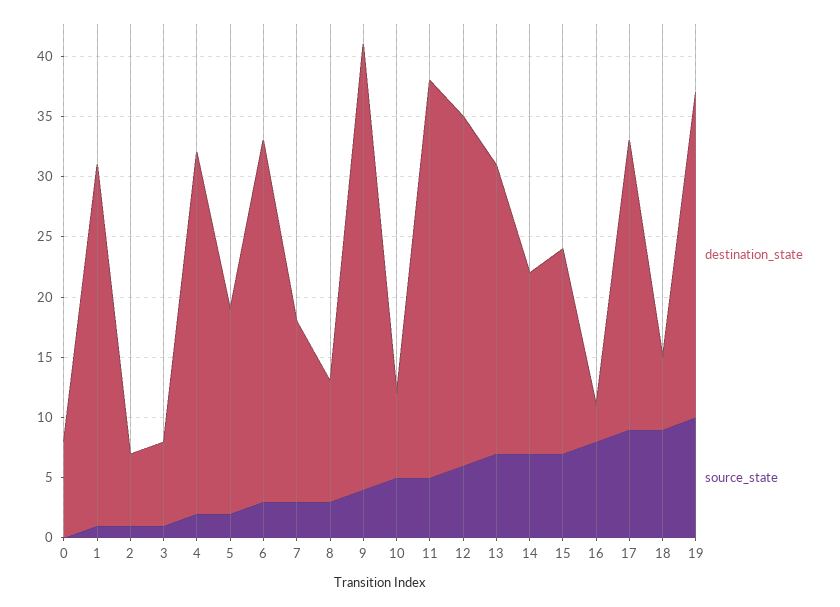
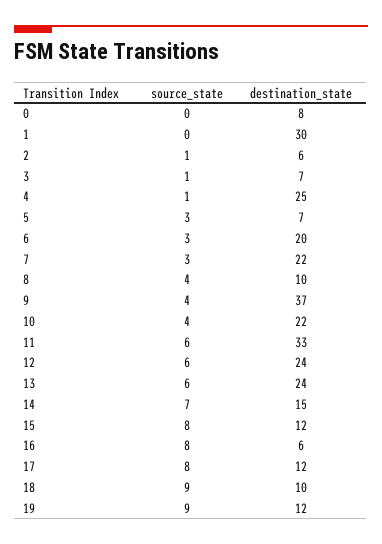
source_state, 1: 1 -> 0
destination_state, 4: 30 -> 25
source_state, 4: 2 -> 1
destination_state, 5: 17 -> 7
source_state, 5: 2 -> 3
destination_state, 6: 30 -> 20
destination_state, 7: 15 -> 22
source_state, 8: 3 -> 4
destination_state, 10: 7 -> 22
source_state, 10: 5 -> 4
source_state, 11: 5 -> 6
destination_state, 12: 29 -> 24
source_state, 13: 7 -> 6
destination_state, 15: 17 -> 12
source_state, 15: 7 -> 8
destination_state, 16: 3 -> 6
destination_state, 17: 24 -> 12
source_state, 17: 9 -> 8
destination_state, 18: 6 -> 10
destination_state, 19: 27 -> 12
source_state, 19: 10 -> 9

